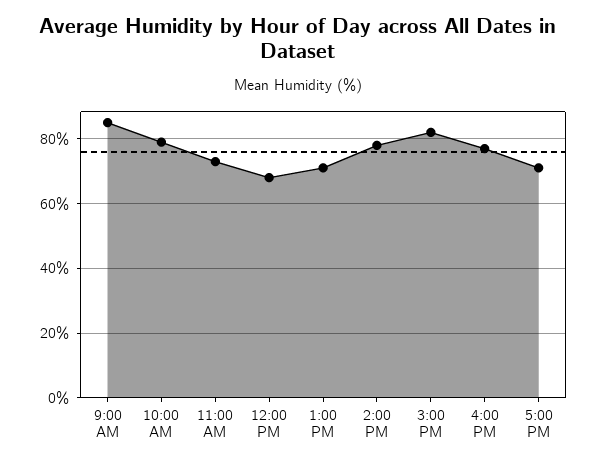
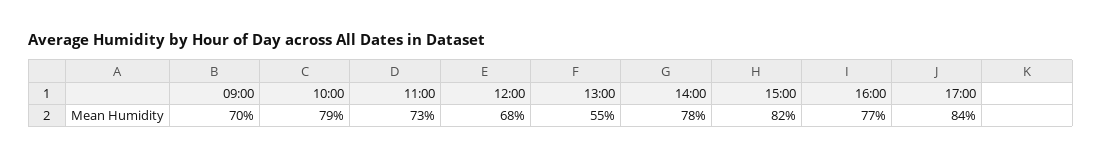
9:00 AM: 85 -> 70
1:00 PM: 70 -> 55
5:00 PM: 70 -> 84

